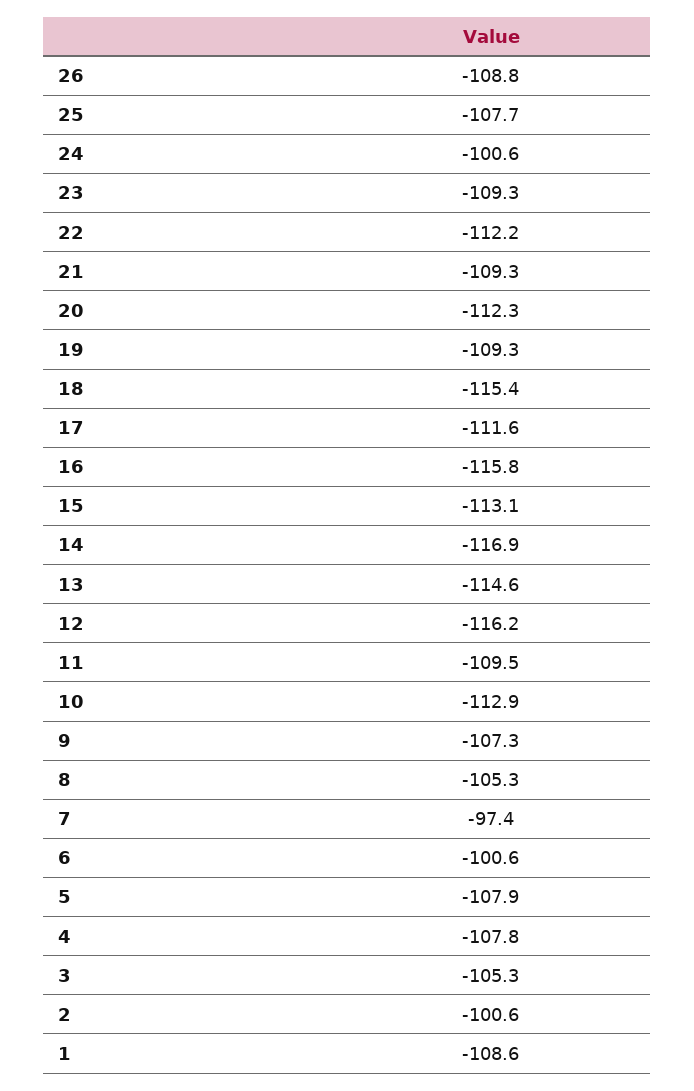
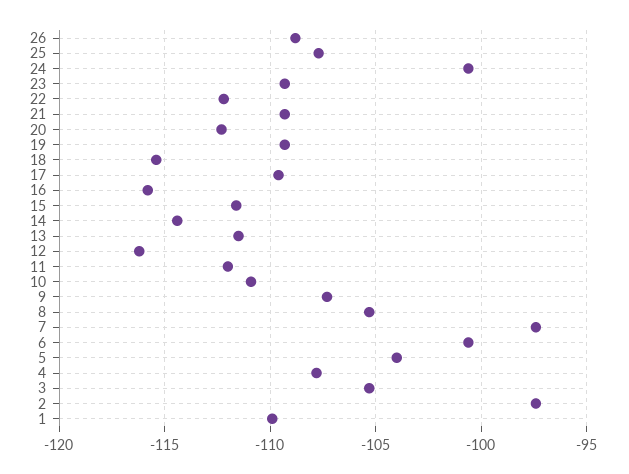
17: -111.6 -> -109.5
15: -113.1 -> -111.5
14: -116.9 -> -114.5
13: -114.6 -> -111.5
11: -109.5 -> -112
10: -112.9 -> -111
5: -107.9 -> -104
2: -100.6 -> -97.5
1: -108.6 -> -110

